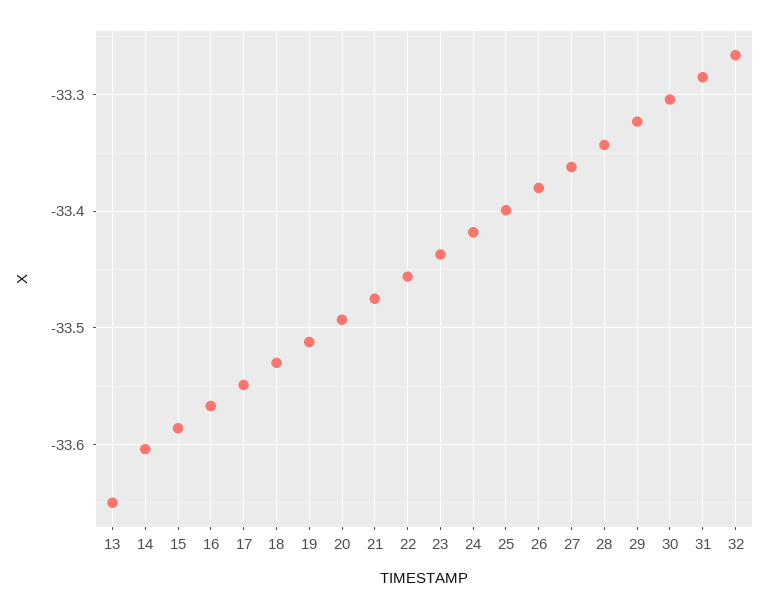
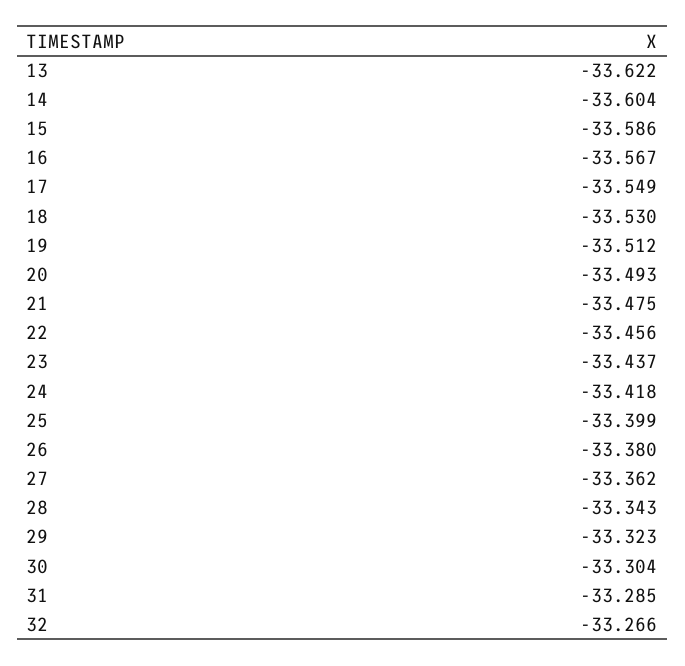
13: -33.65 -> -33.622

